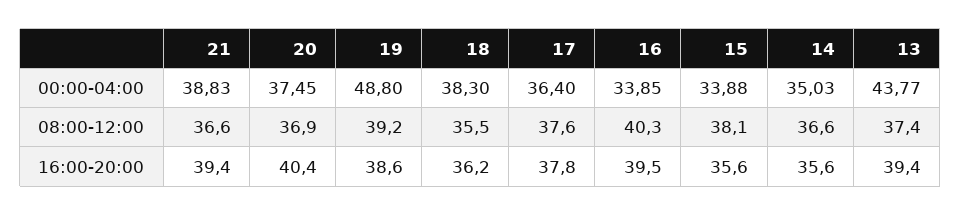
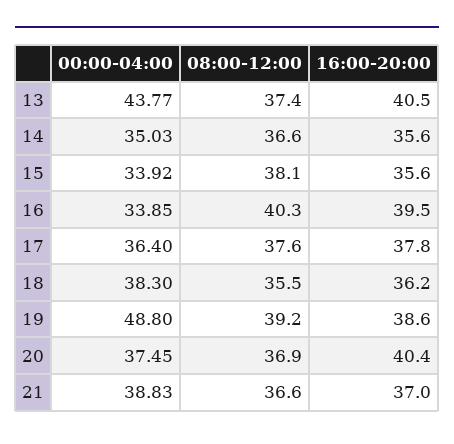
15, 00:00-04:00: 33.88 -> 33.92
21, 16:00-20:00: 39.4 -> 37
13, 16:00-20:00: 39.4 -> 40.5

